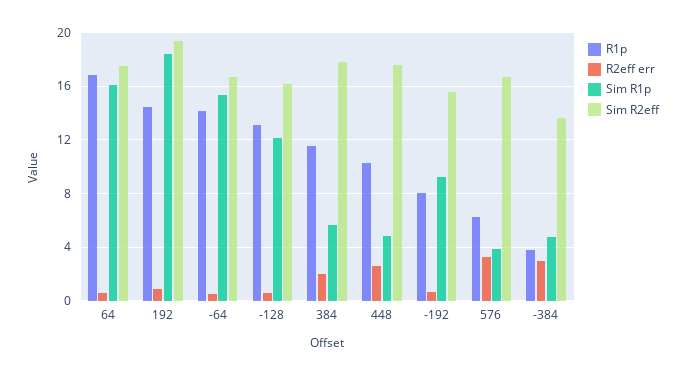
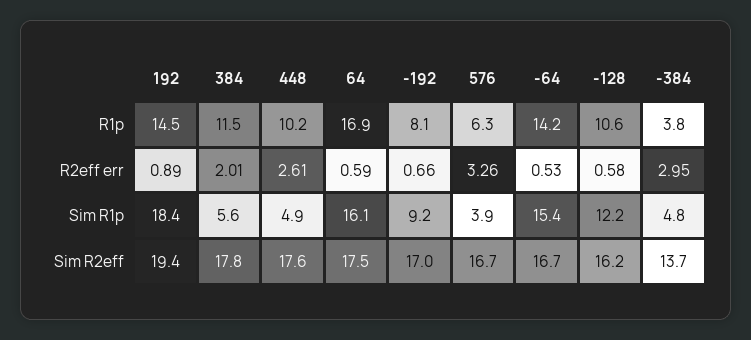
R1p, -128: 13 -> 10.6
Sim R2eff, -192: 15.5 -> 17

